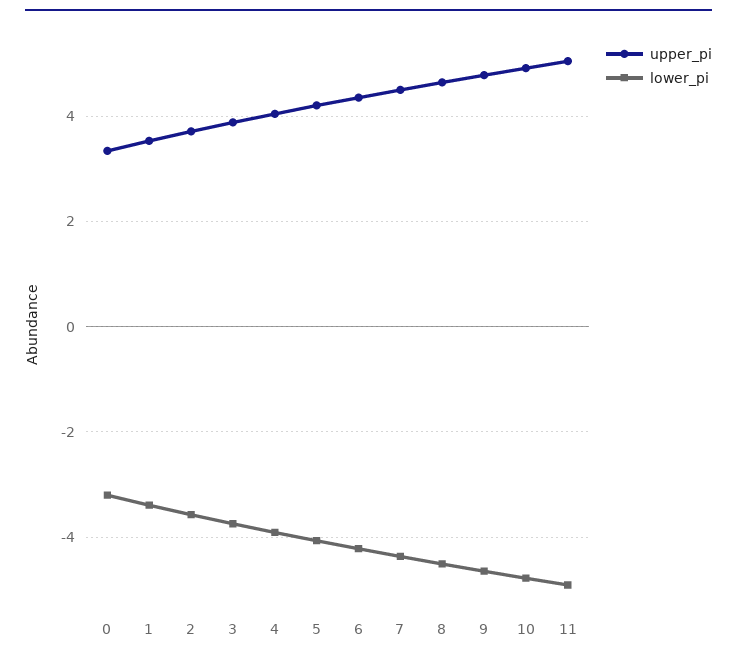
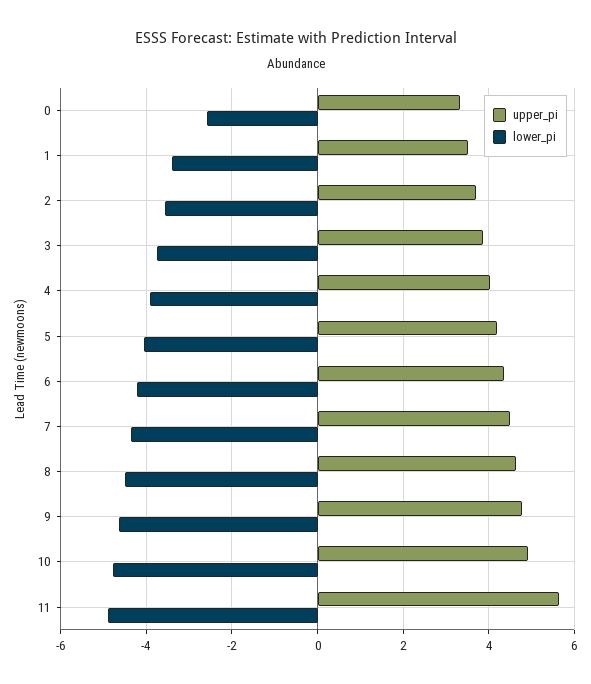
lower_pi, 0: -3.2 -> -2.6
upper_pi, 11: 5 -> 5.6

